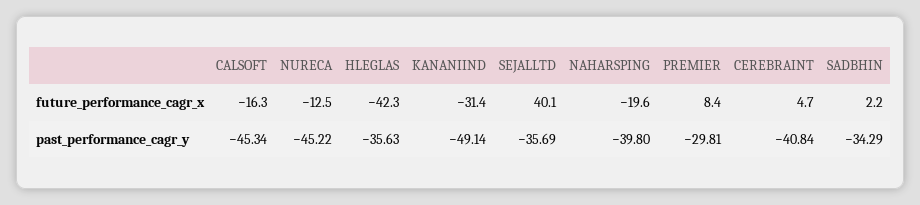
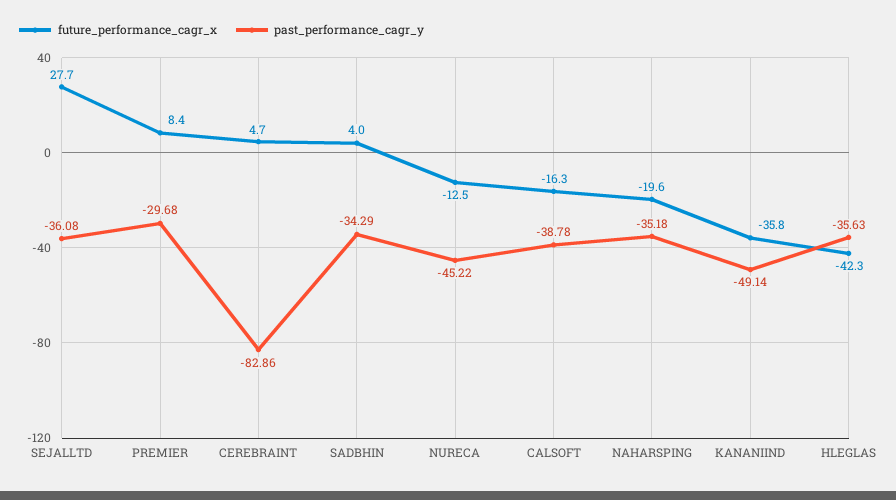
future_performance_cagr_x, KANANIIND: -31.4 -> -35.8
future_performance_cagr_x, SEJALLTD: 40.1 -> 27.7
future_performance_cagr_x, SADBHIN: 2.2 -> 4
past_performance_cagr_y, CALSOFT: -45.34 -> -38.78
past_performance_cagr_y, SEJALLTD: -35.69 -> -36.08
past_performance_cagr_y, NAHARSPING: -39.8 -> -35.18
past_performance_cagr_y, PREMIER: -29.81 -> -29.68
past_performance_cagr_y, CEREBRAINT: -40.84 -> -82.86

